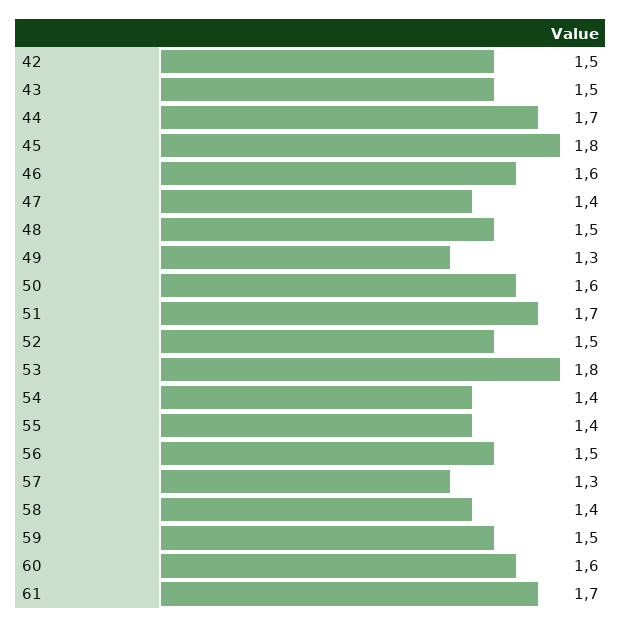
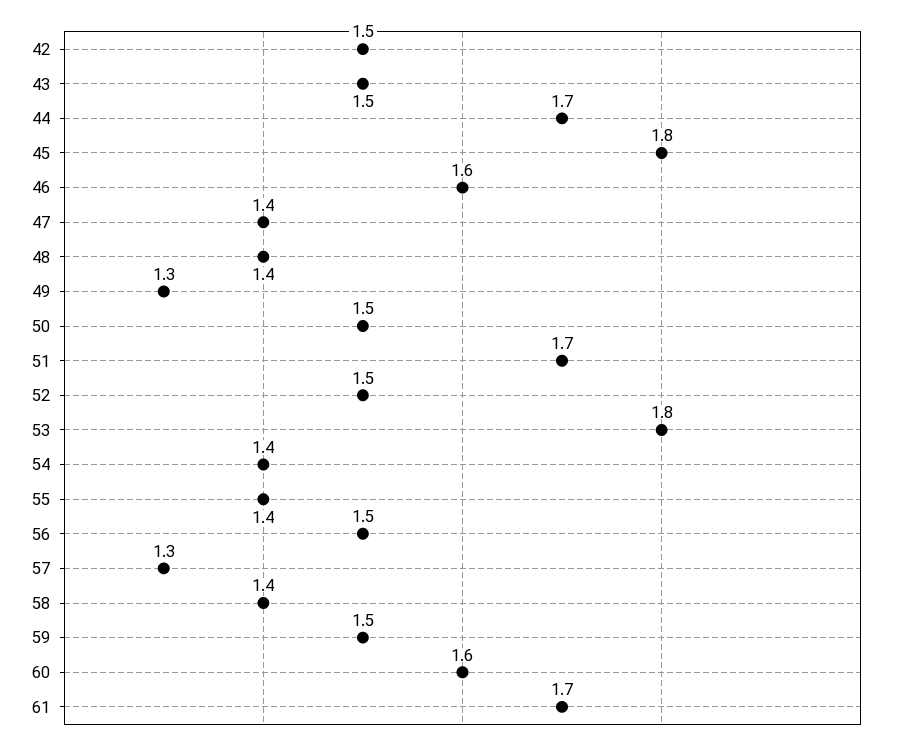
48: 1.5 -> 1.4
50: 1.6 -> 1.5

